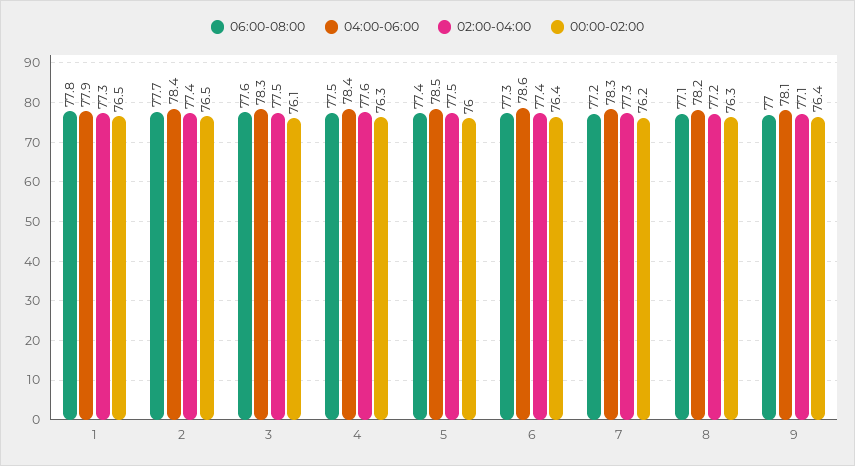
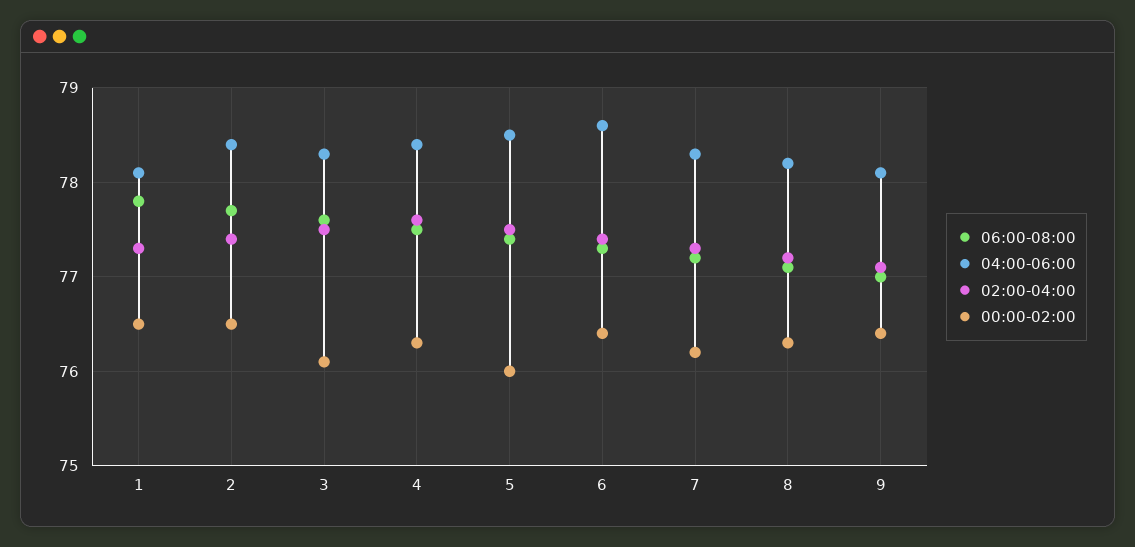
04:00-06:00, 1: 77.9 -> 78.1

